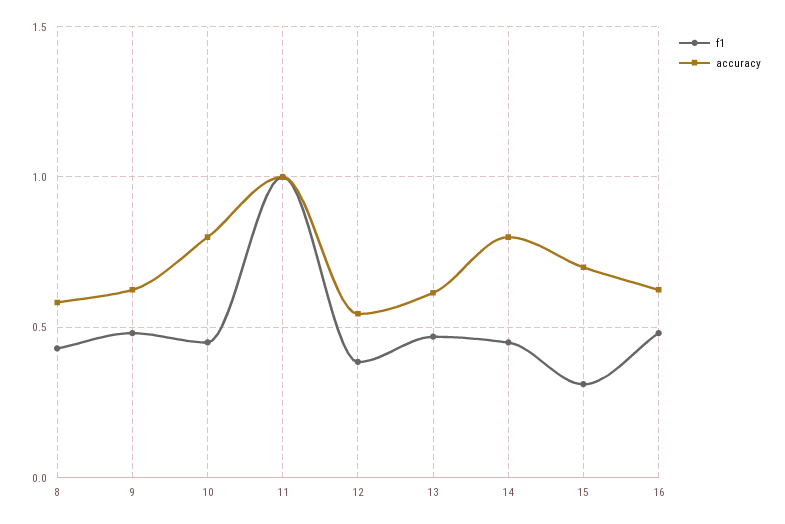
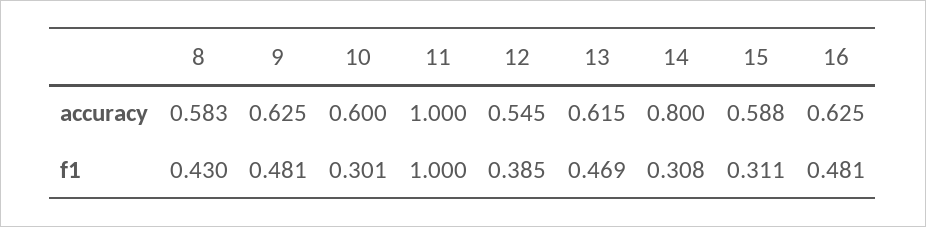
f1, 10: 0.45 -> 0.301
accuracy, 10: 0.8 -> 0.6
f1, 14: 0.45 -> 0.308
accuracy, 15: 0.7 -> 0.588

